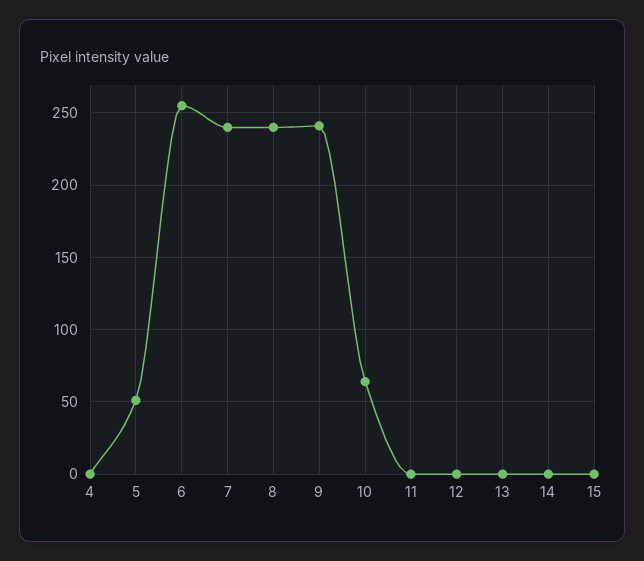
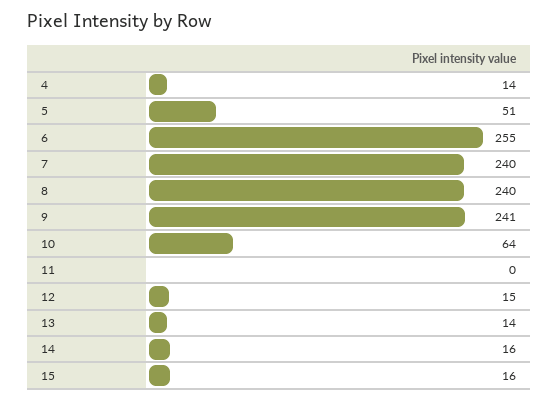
4: 0 -> 14
12: 0 -> 15
13: 0 -> 14
14: 0 -> 16
15: 0 -> 16

